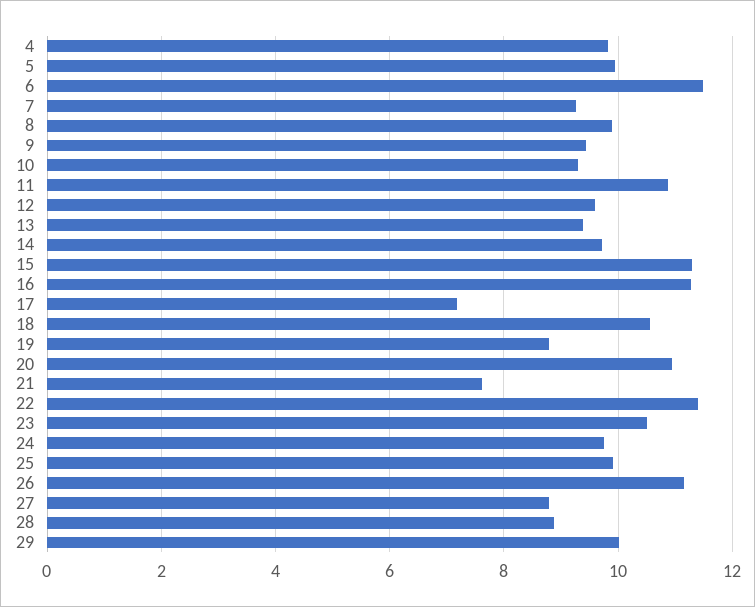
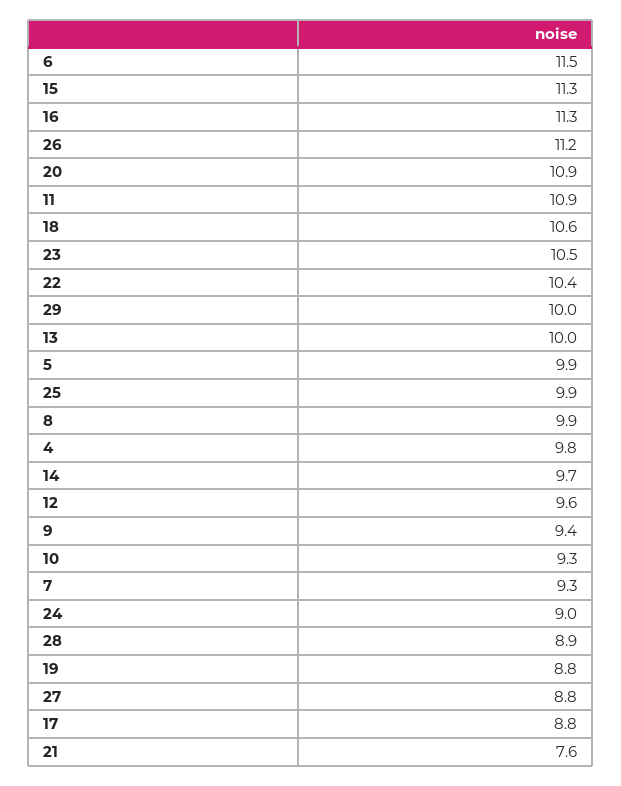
13: 9.4 -> 10
17: 7.2 -> 8.8
22: 11.4 -> 10.4
24: 9.8 -> 9

